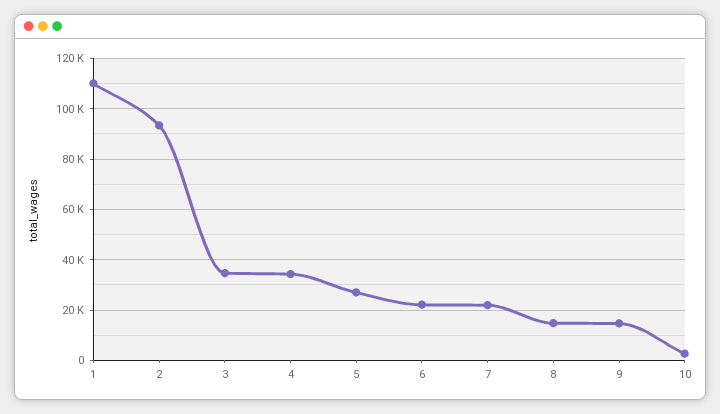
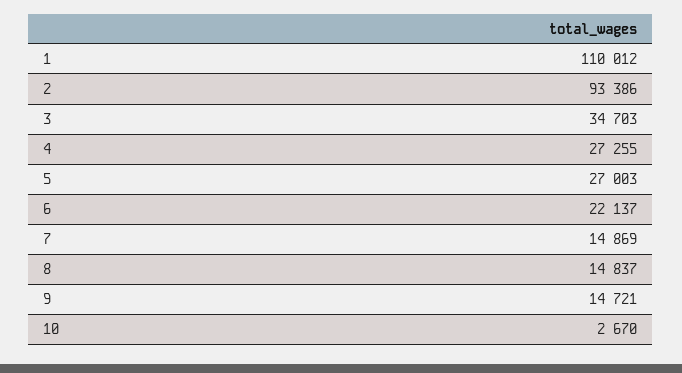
4: 35000 -> 27255
7: 22500 -> 14869

